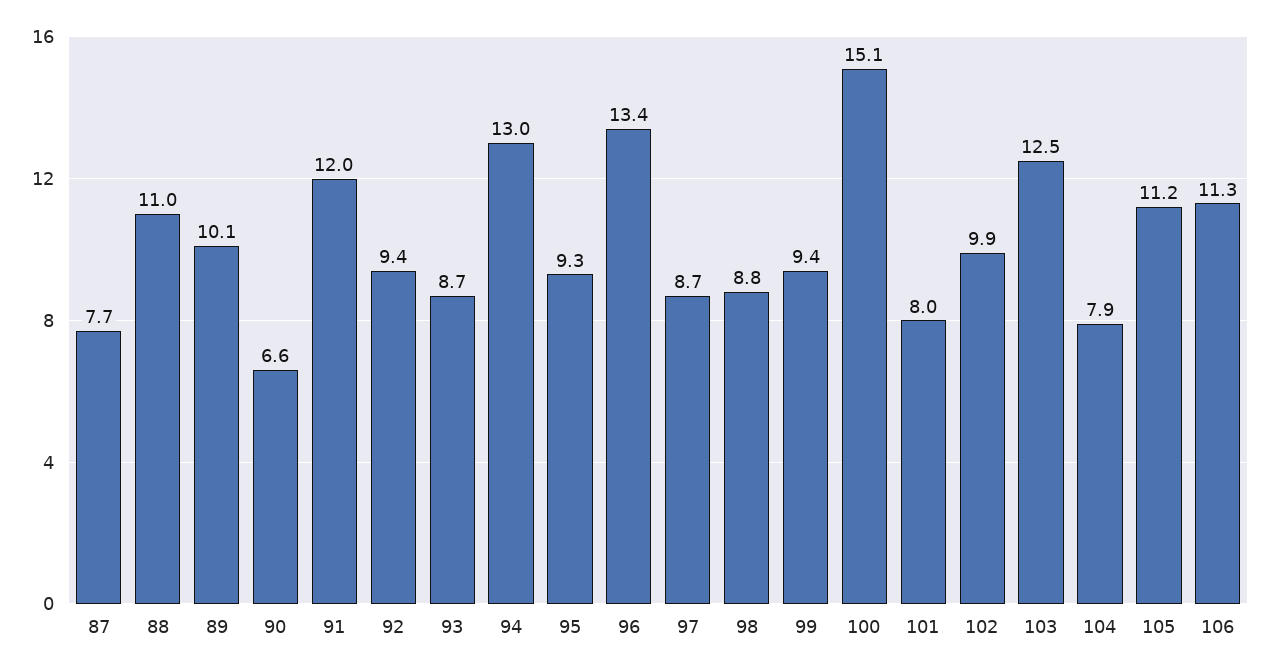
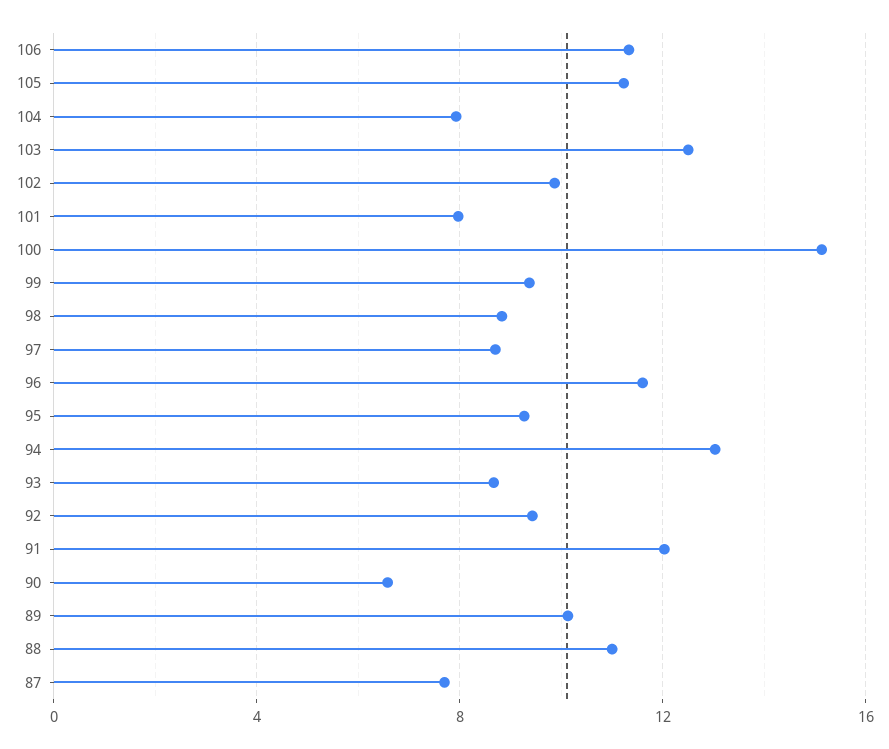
96: 13.4 -> 11.5

